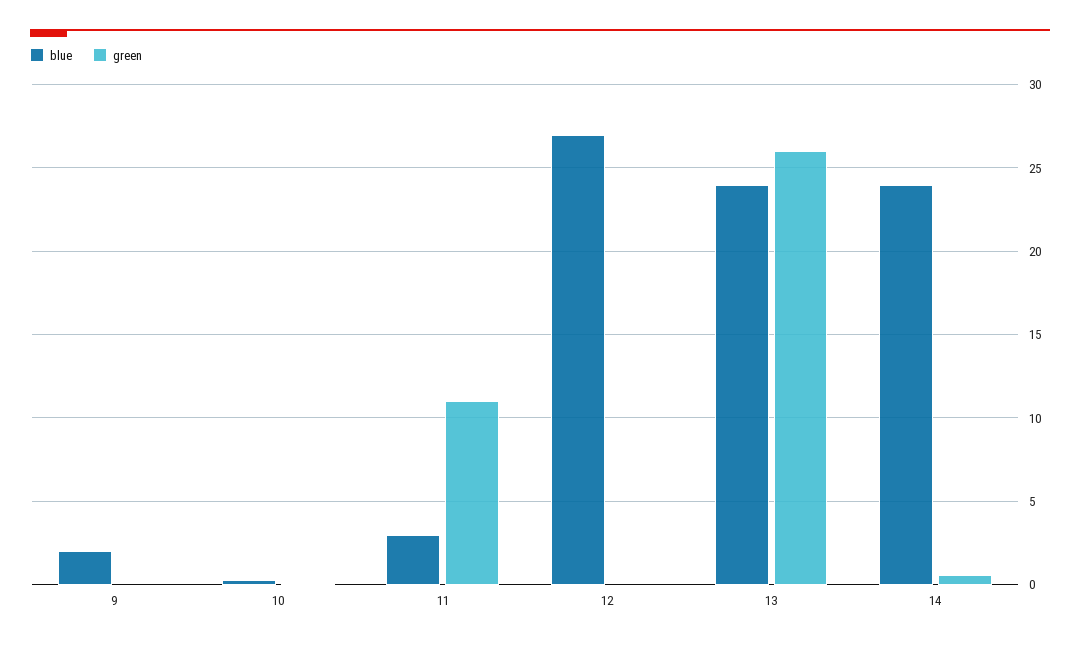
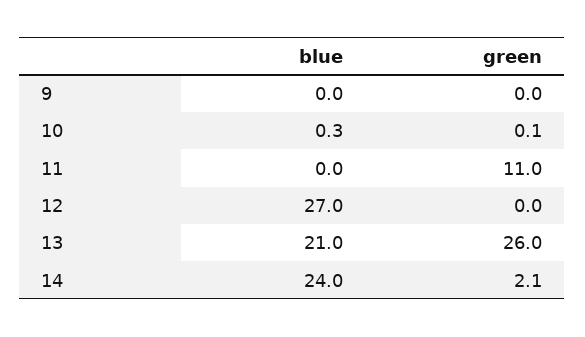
blue, 9: 2 -> 0
blue, 11: 3 -> 0
blue, 13: 24 -> 21
green, 14: 0.5 -> 2.1

